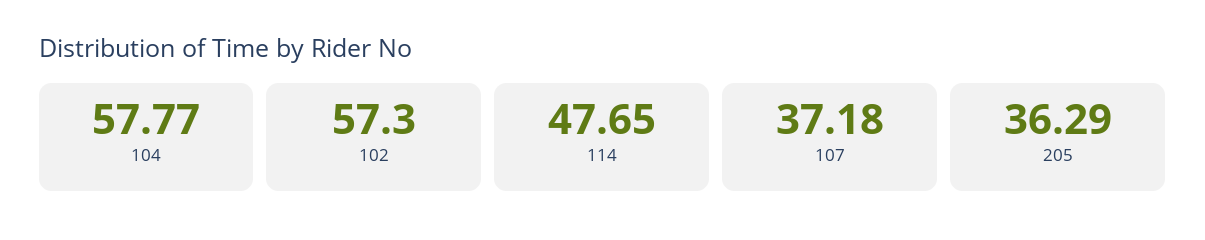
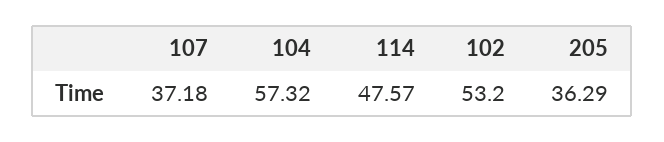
104: 57.77 -> 57.32
102: 57.3 -> 53.2
114: 47.65 -> 47.57

